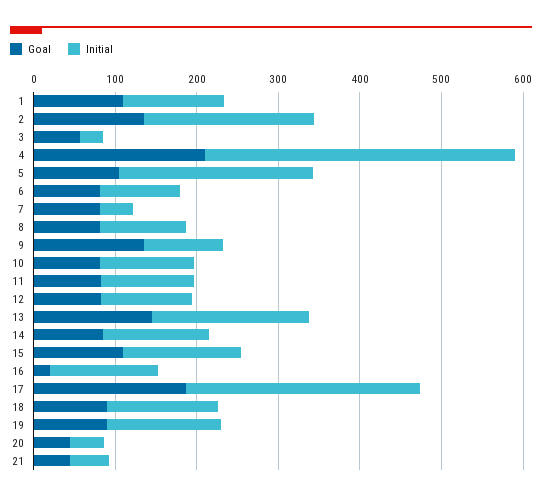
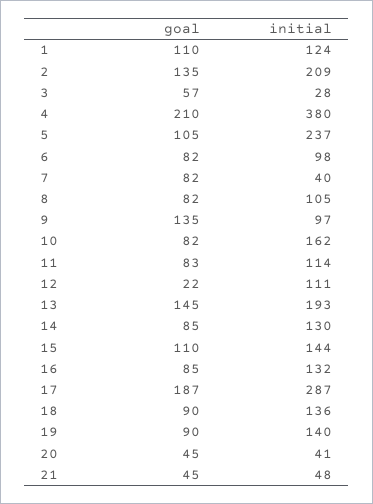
Initial, 10: 120 -> 162
Goal, 12: 80 -> 22
Goal, 16: 20 -> 85

